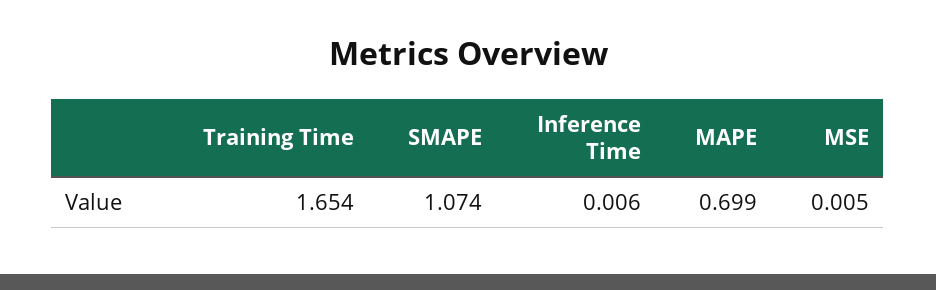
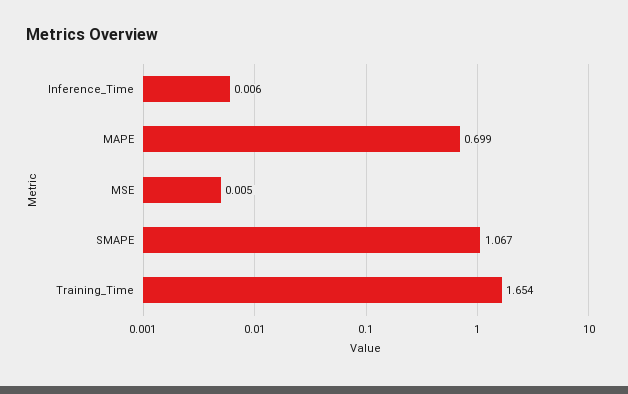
SMAPE: 1.074 -> 1.067

